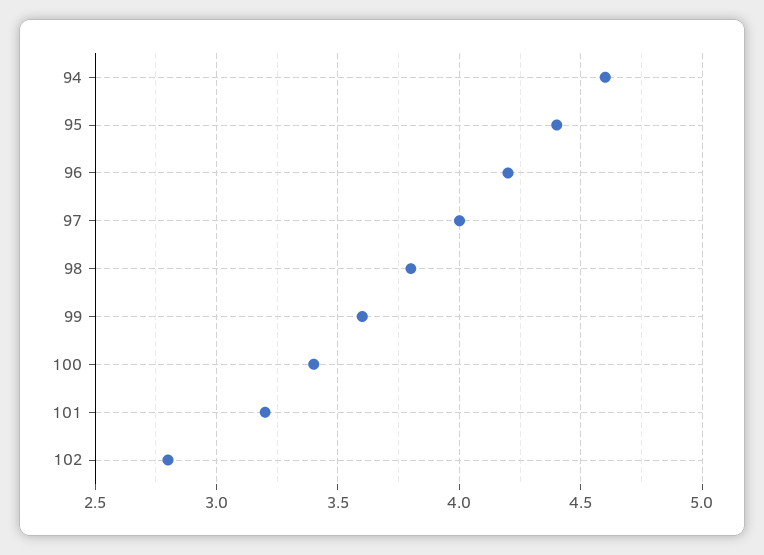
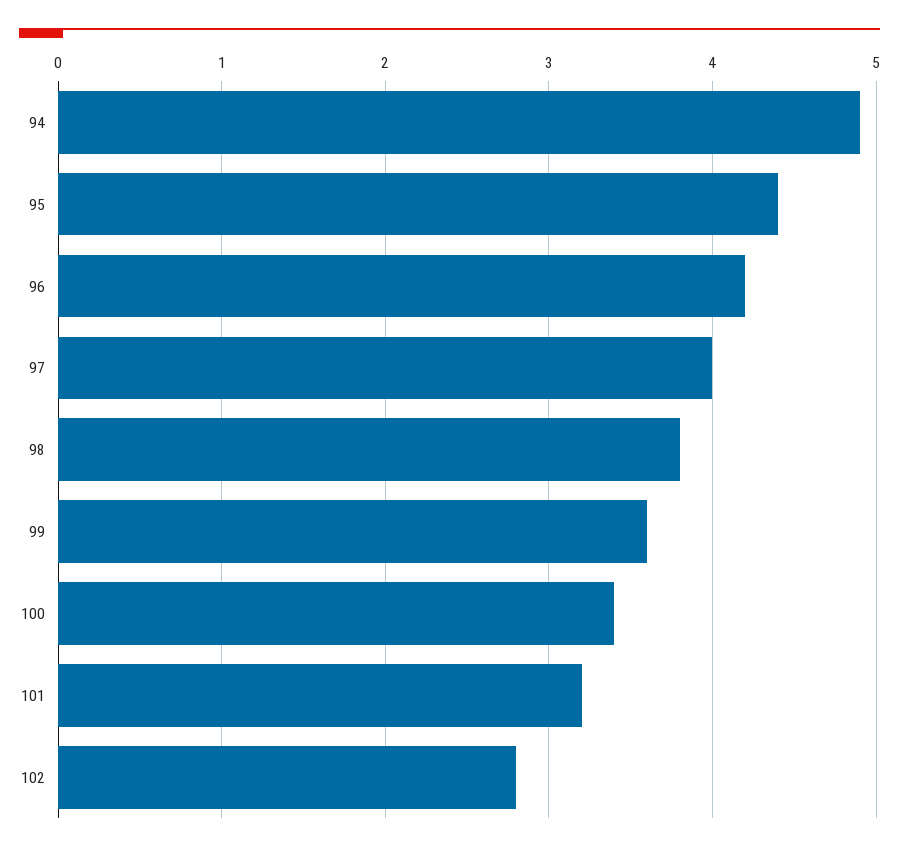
94: 4.6 -> 4.9

